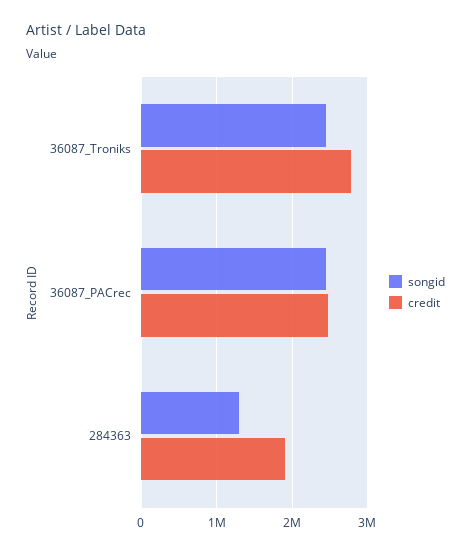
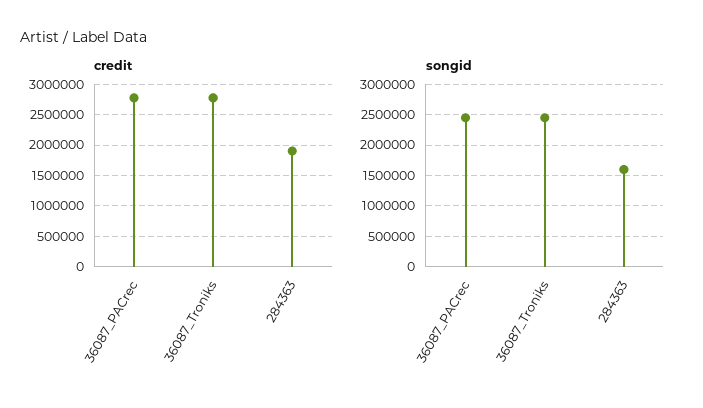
credit, 36087_PACrec: 2500000 -> 2800000
songid, 284363: 1300000 -> 1600000

